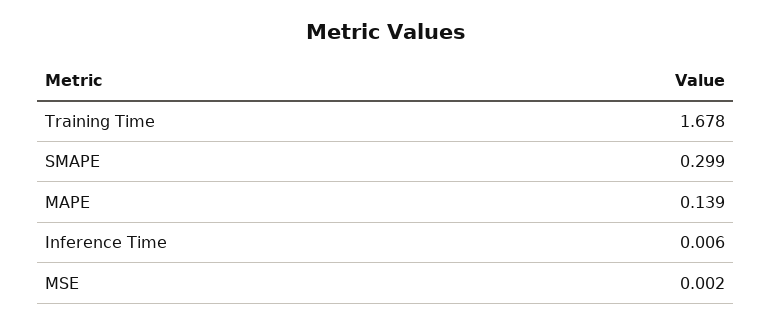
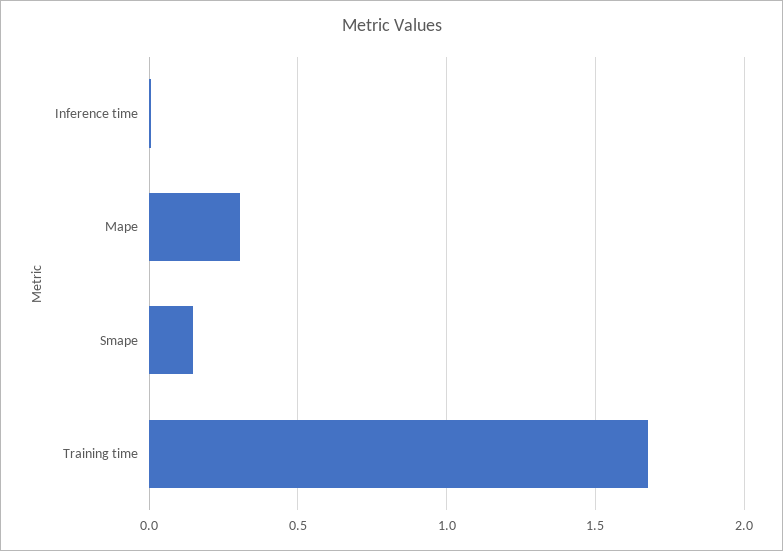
SMAPE: 0.299 -> 0.15
MAPE: 0.139 -> 0.3
MSE: 0.002 -> none

